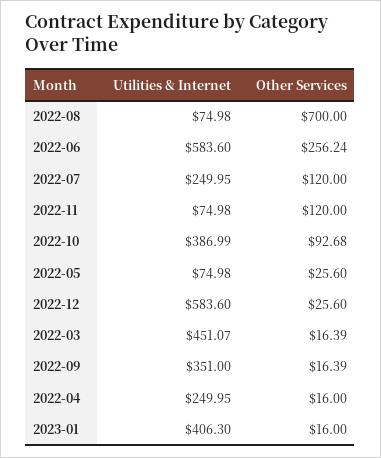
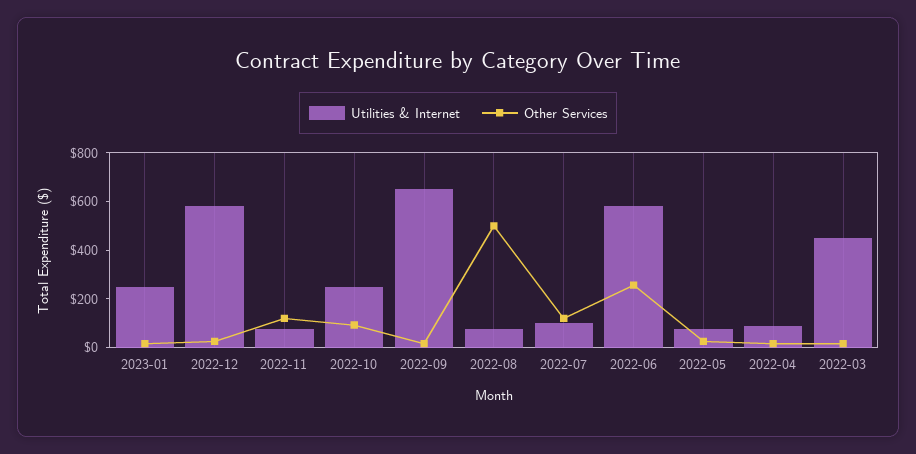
Other Services, 2022-08: 700 -> 500
Utilities & Internet, 2022-07: 249.95 -> 100
Utilities & Internet, 2022-10: 386.99 -> 250
Utilities & Internet, 2022-09: 351 -> 650
Utilities & Internet, 2022-04: 249.95 -> 100
Utilities & Internet, 2023-01: 406.3 -> 250

